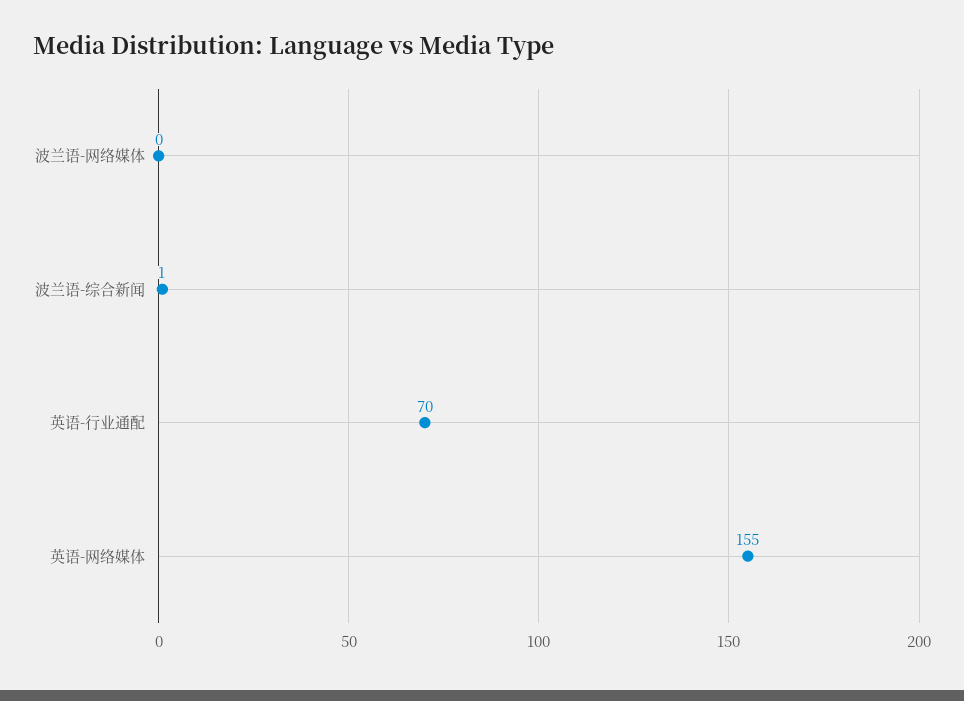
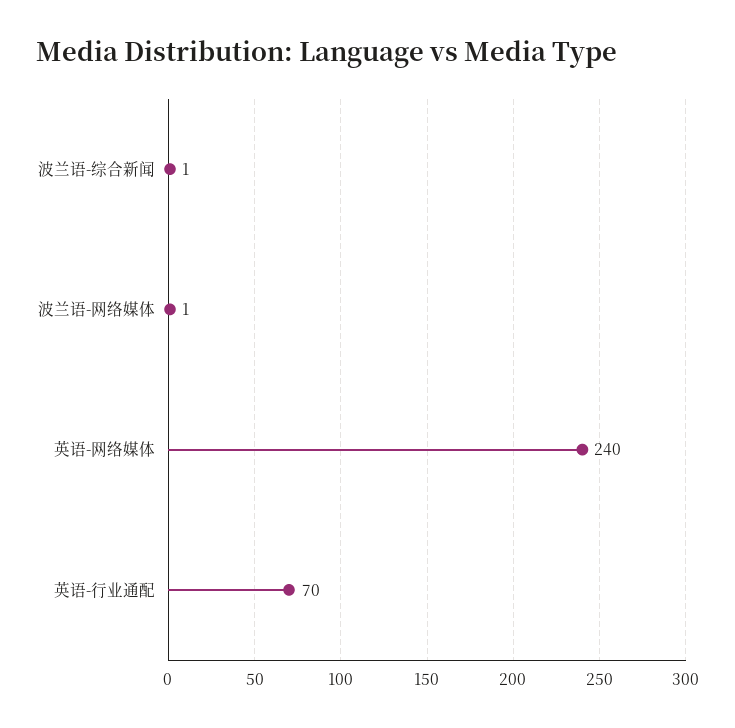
波兰语-网络媒体: 0 -> 1
英语-网络媒体: 155 -> 240

